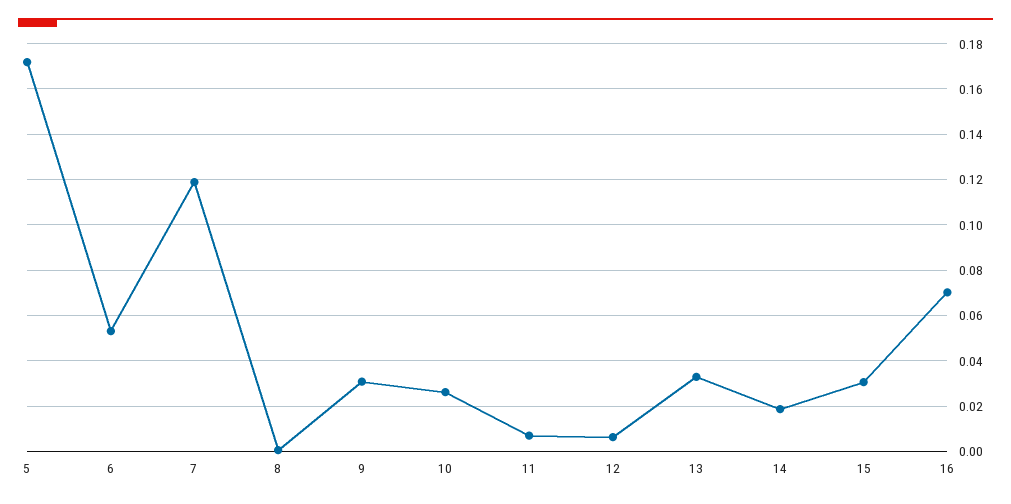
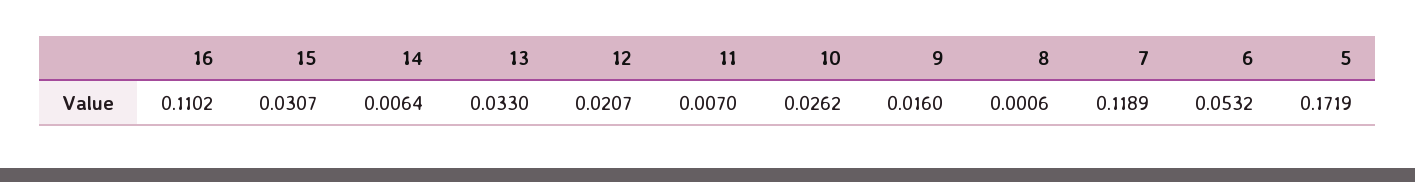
9: 0.03 -> 0.016
12: 0.005 -> 0.0207
14: 0.02 -> 0.0064
16: 0.07 -> 0.1102

